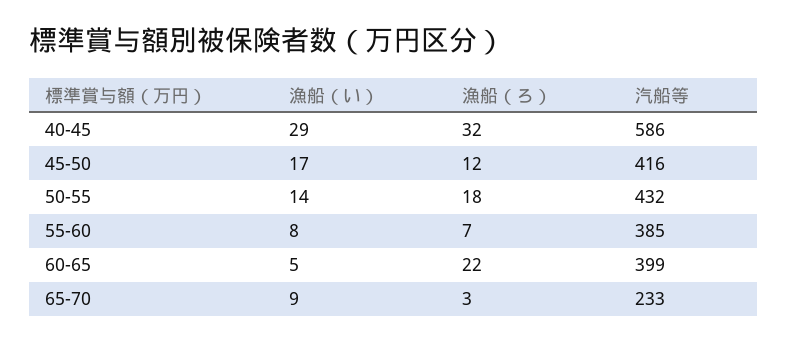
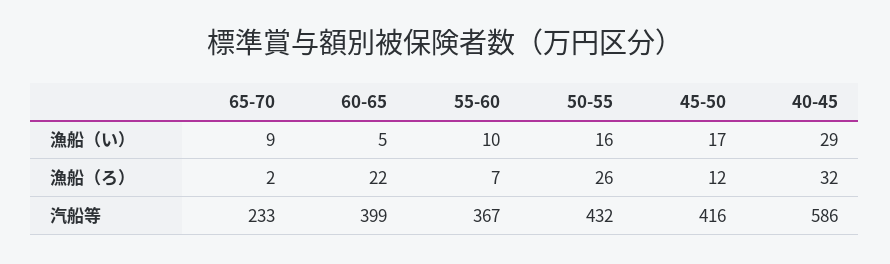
漁船（い）, 50-55: 14 -> 16
漁船（ろ）, 50-55: 18 -> 26
漁船（い）, 55-60: 8 -> 10
汽船等, 55-60: 385 -> 367
漁船（ろ）, 65-70: 3 -> 2

